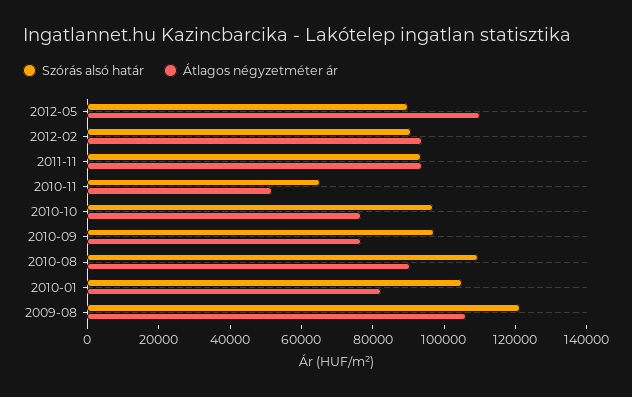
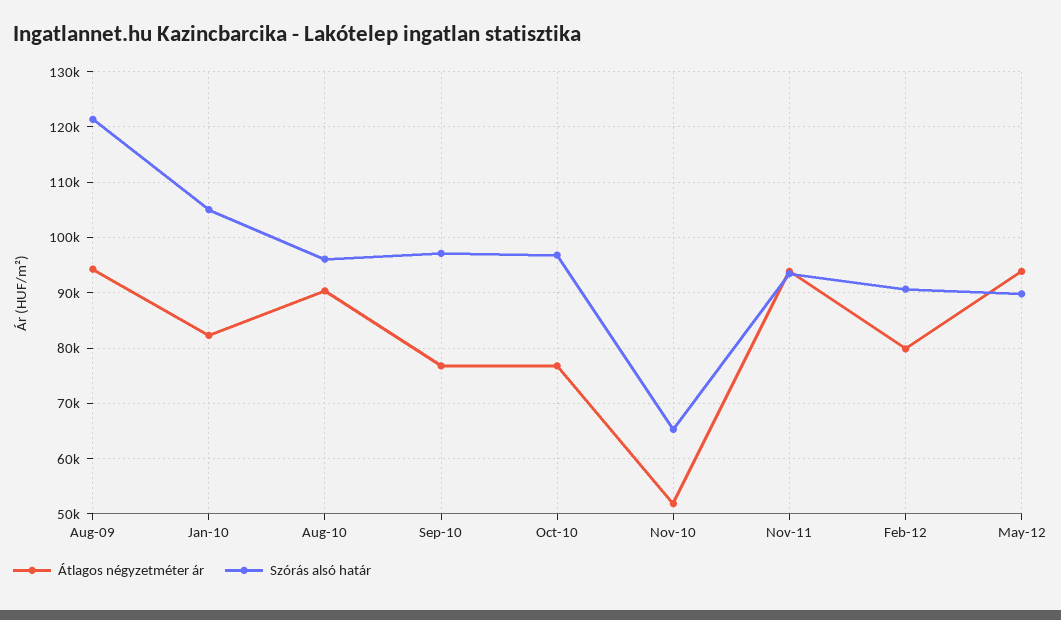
Átlagos négyzetméter ár, 2012-05: 110000 -> 94000
Átlagos négyzetméter ár, 2012-02: 95000 -> 80000
Szórás alsó határ, 2010-08: 110000 -> 96000
Átlagos négyzetméter ár, 2009-08: 105000 -> 94000

